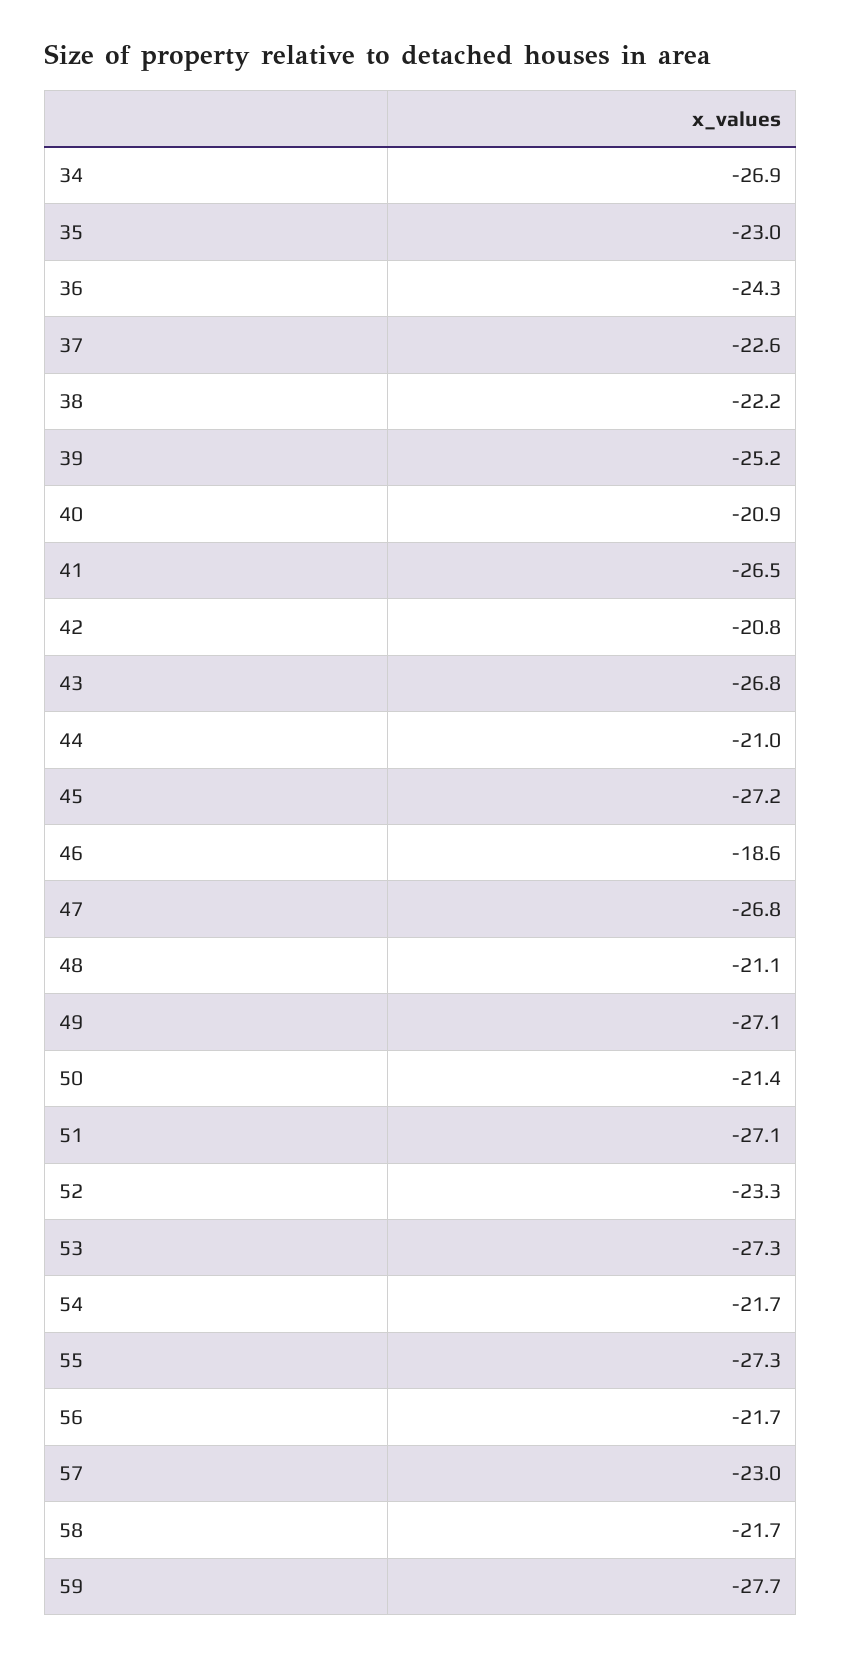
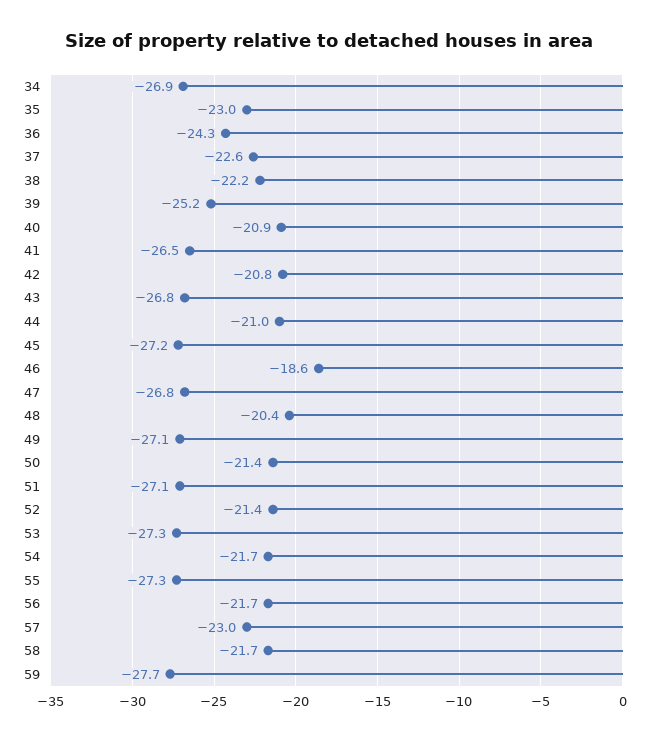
48: -21.1 -> -20.4
52: -23.3 -> -21.4

